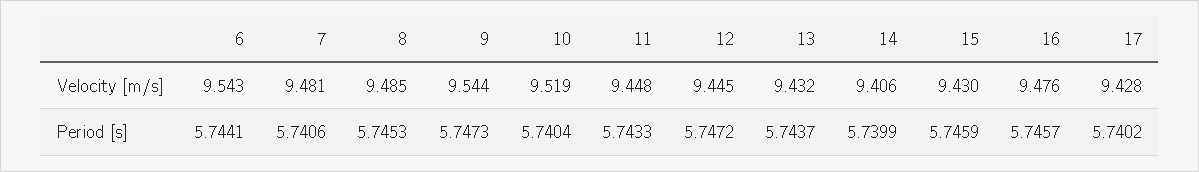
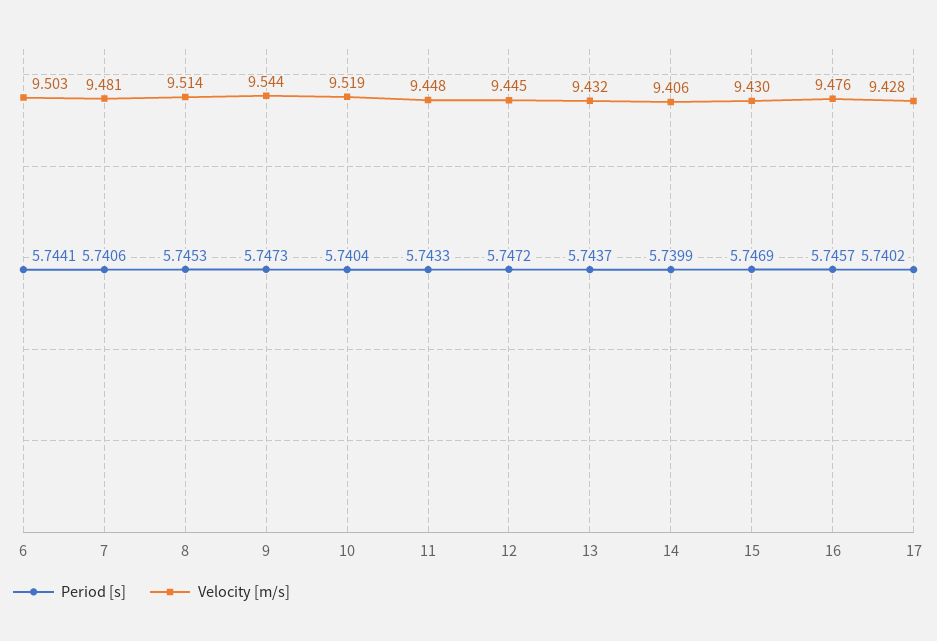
Velocity [m/s], 6: 9.543 -> 9.503
Velocity [m/s], 8: 9.485 -> 9.514
Period [s], 15: 5.7459 -> 5.7469

